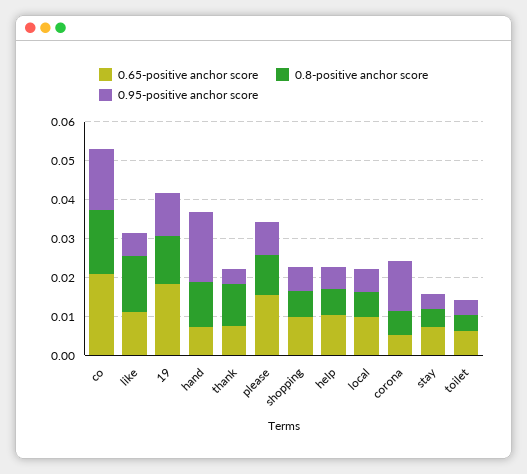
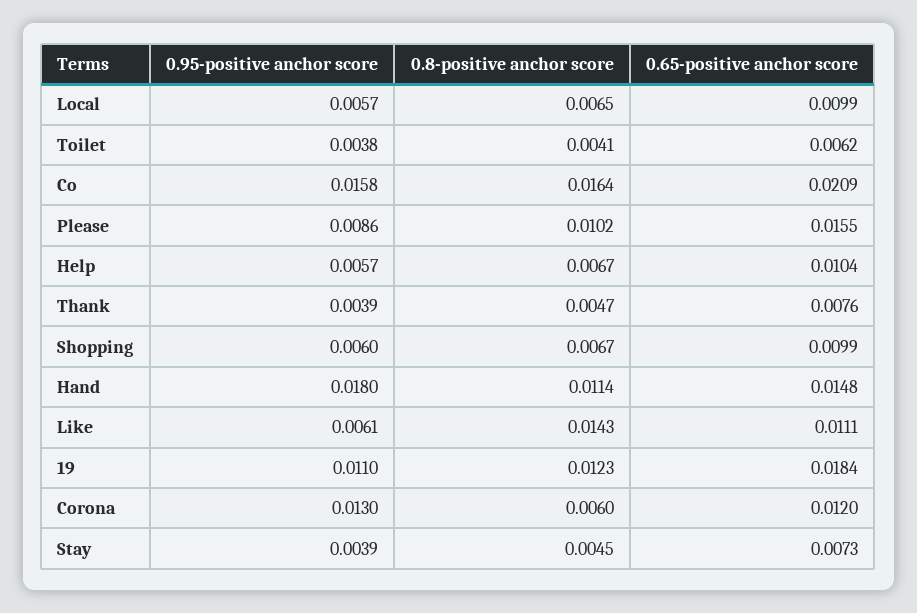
0.65-positive anchor score, hand: 0.0075 -> 0.0148
0.8-positive anchor score, thank: 0.01 -> 0.0047
0.65-positive anchor score, corona: 0.005 -> 0.012

